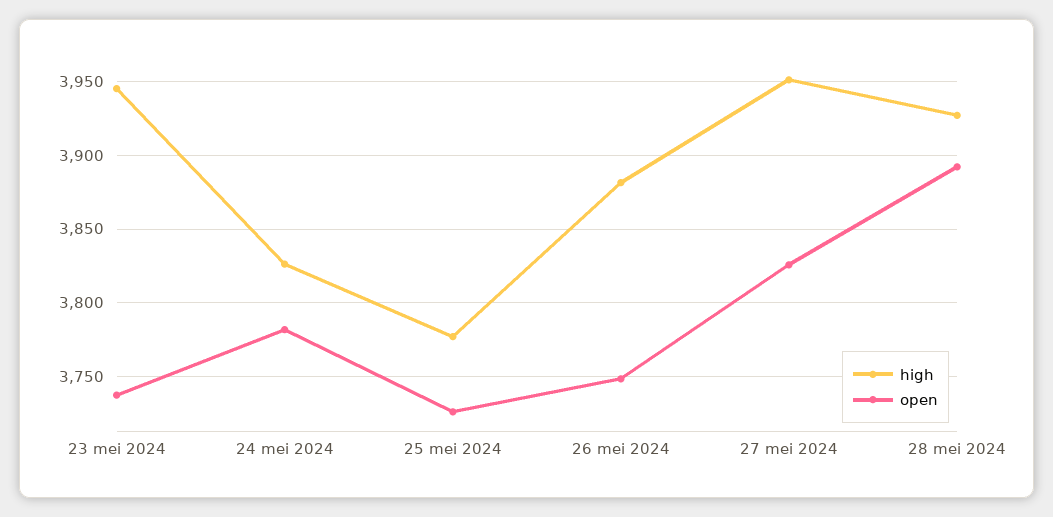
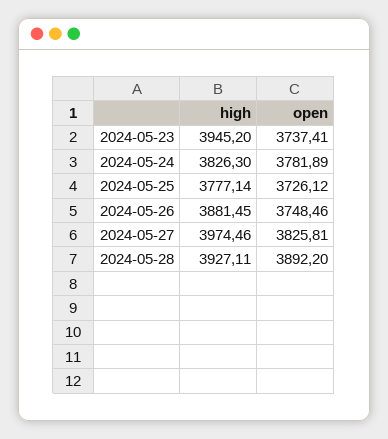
high, 27 mei 2024: 3950 -> 3974.46

